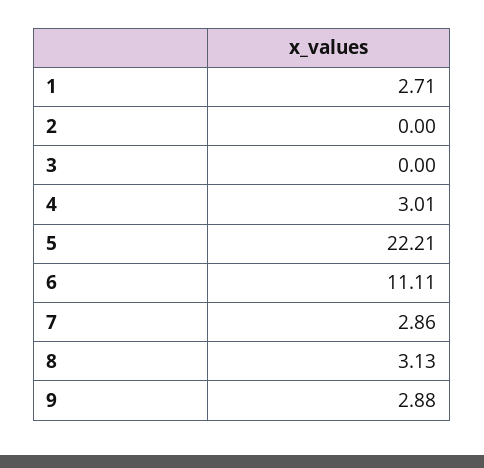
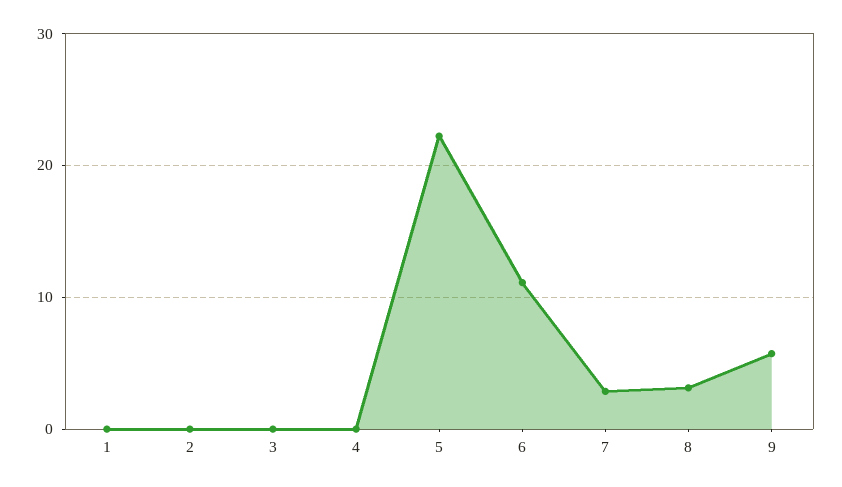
1: 2.71 -> 0
4: 3.01 -> 0
9: 2.88 -> 6

